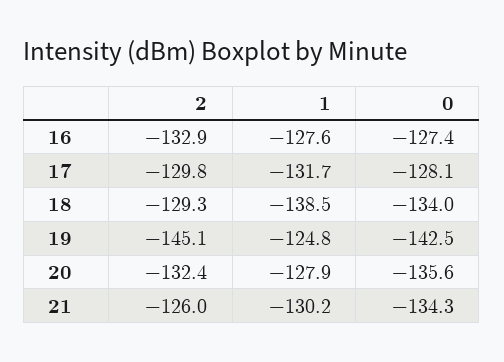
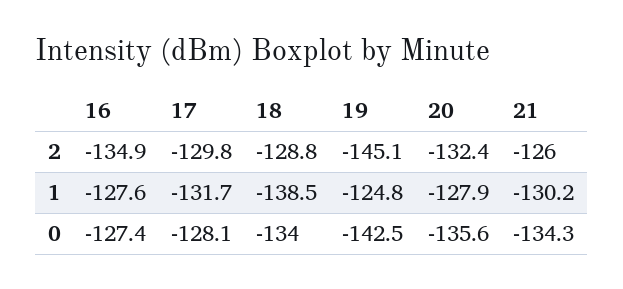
2, 16: -132.9 -> -134.9
2, 18: -129.3 -> -128.8

